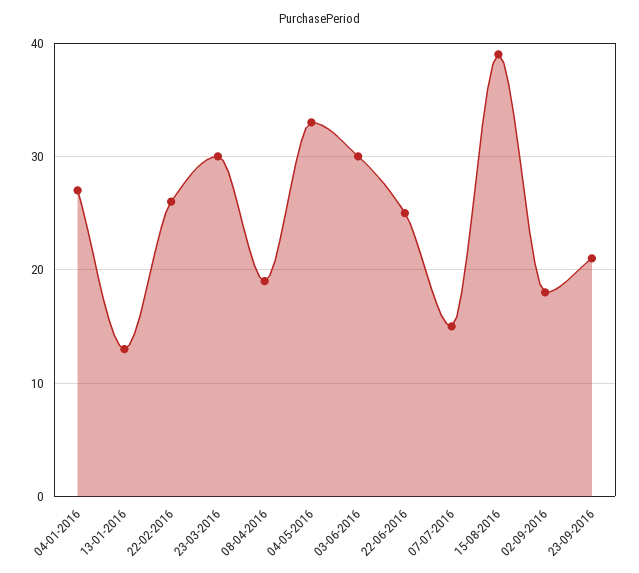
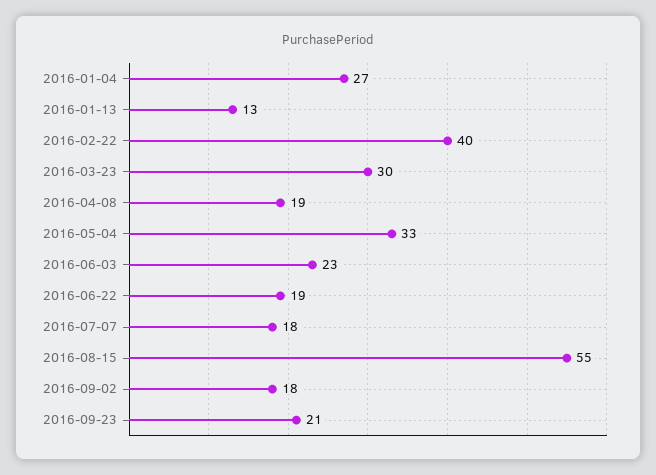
22-02-2016: 26 -> 40
03-06-2016: 30 -> 23
22-06-2016: 25 -> 19
07-07-2016: 15 -> 18
15-08-2016: 39 -> 55

